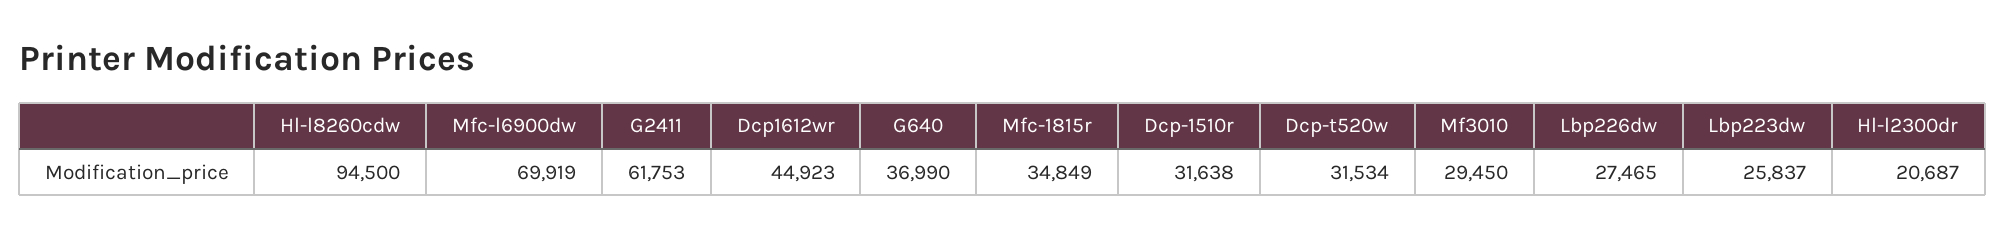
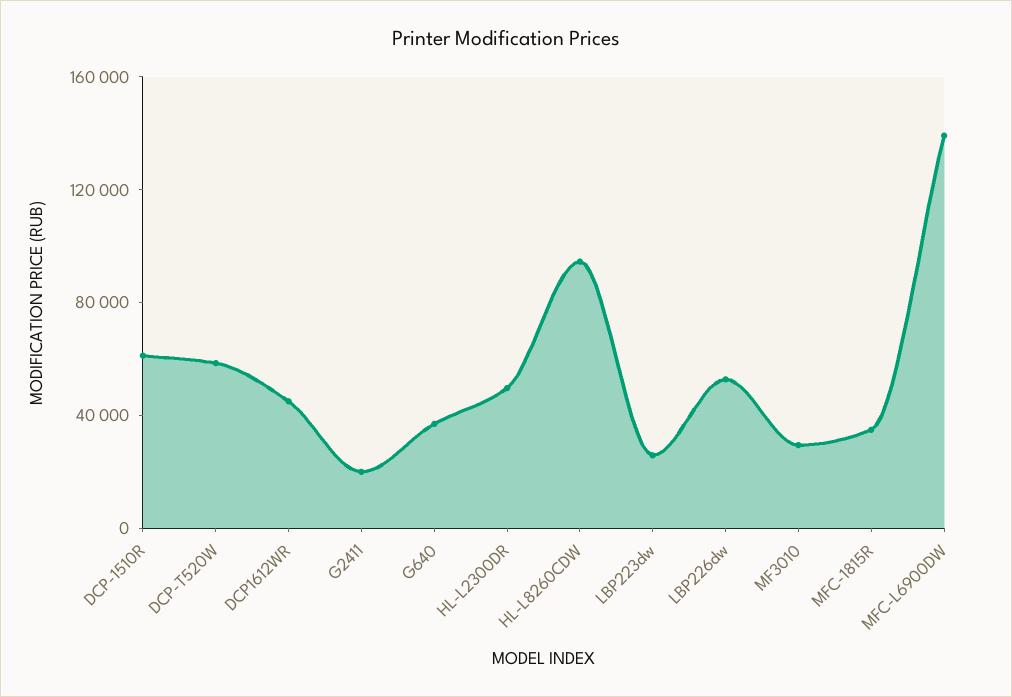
Mfc-l6900dw: 69919 -> 140000
G2411: 61753 -> 20000
Dcp-1510r: 31638 -> 60000
Dcp-t520w: 31534 -> 60000
Lbp226dw: 27465 -> 50000
Hl-l2300dr: 20687 -> 50000

